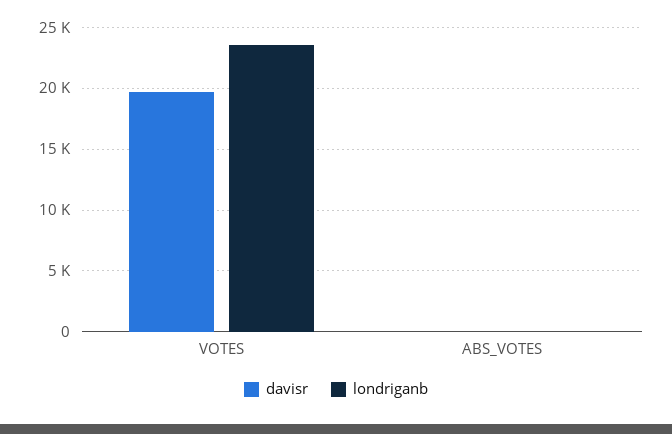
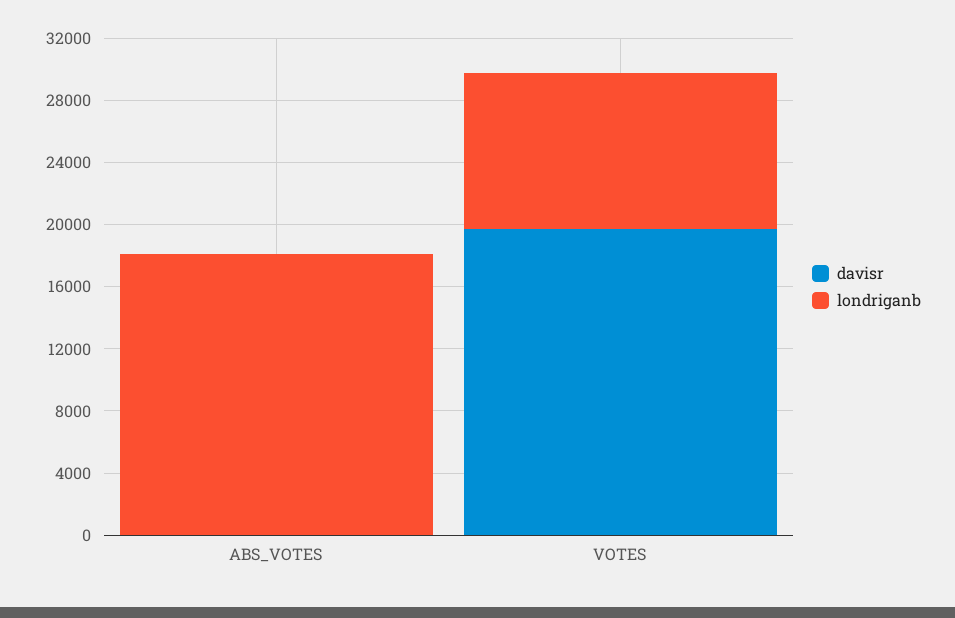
londriganb, VOTES: 23500 -> 10000
londriganb, ABS_VOTES: 0 -> 18000

